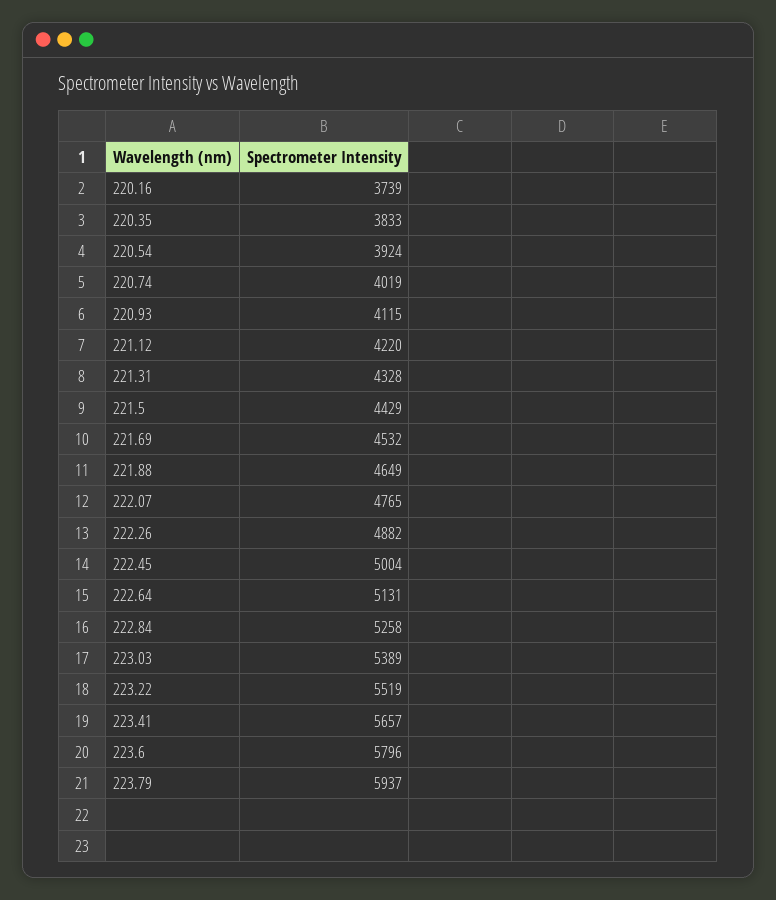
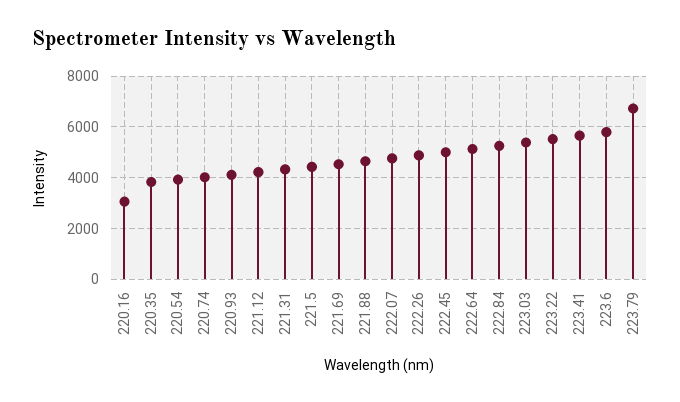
220.16: 3739 -> 3000
223.79: 5937 -> 6750

